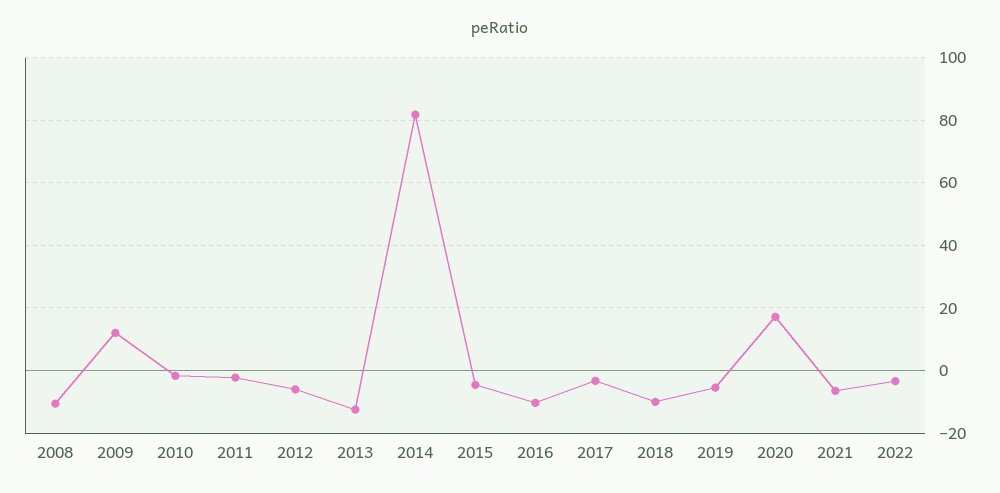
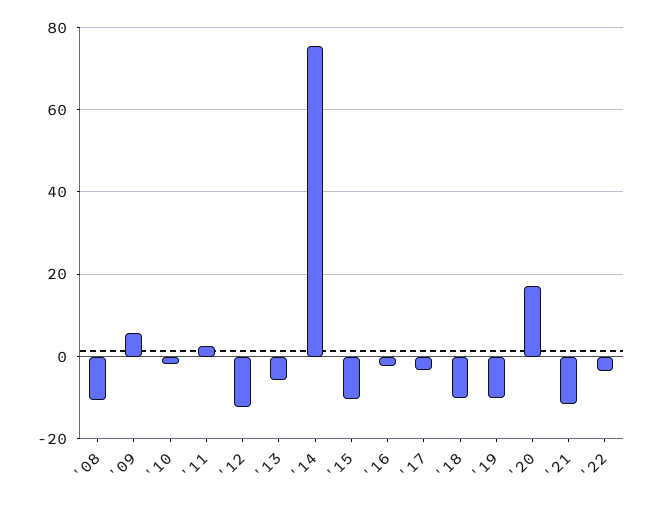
2009: 12 -> 6
2011: -2 -> 2
2012: -6 -> -12
2013: -12 -> -6
2014: 82 -> 76
2015: -4 -> -10
2016: -10 -> -2
2019: -6 -> -10
2021: -6 -> -12

